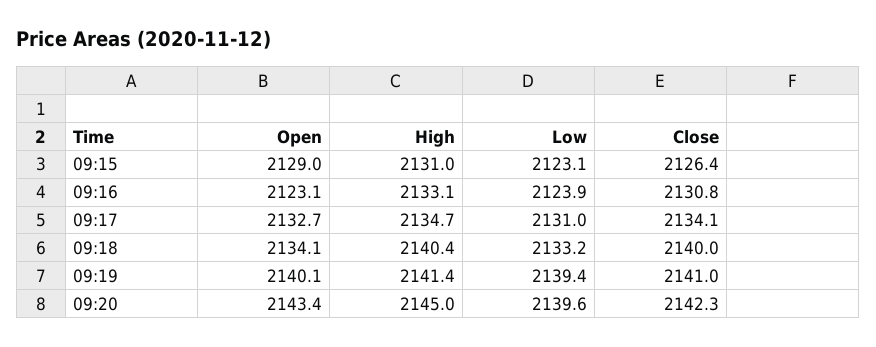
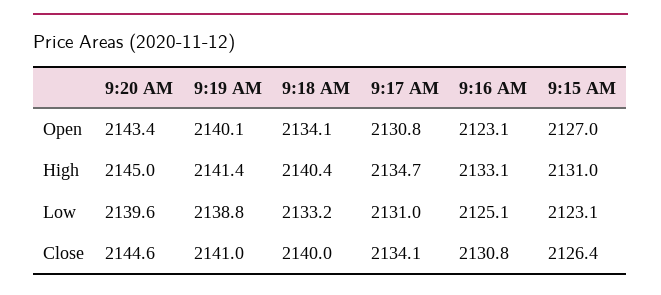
Open, 09:15: 2129 -> 2127
Low, 09:16: 2123.9 -> 2125.1
Open, 09:17: 2132.7 -> 2130.8
Low, 09:19: 2139.4 -> 2138.8
Close, 09:20: 2142.3 -> 2144.6

